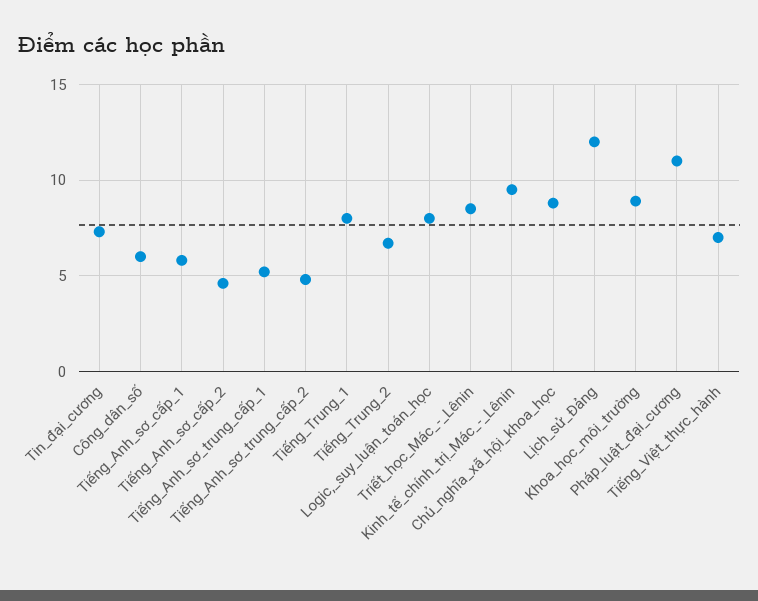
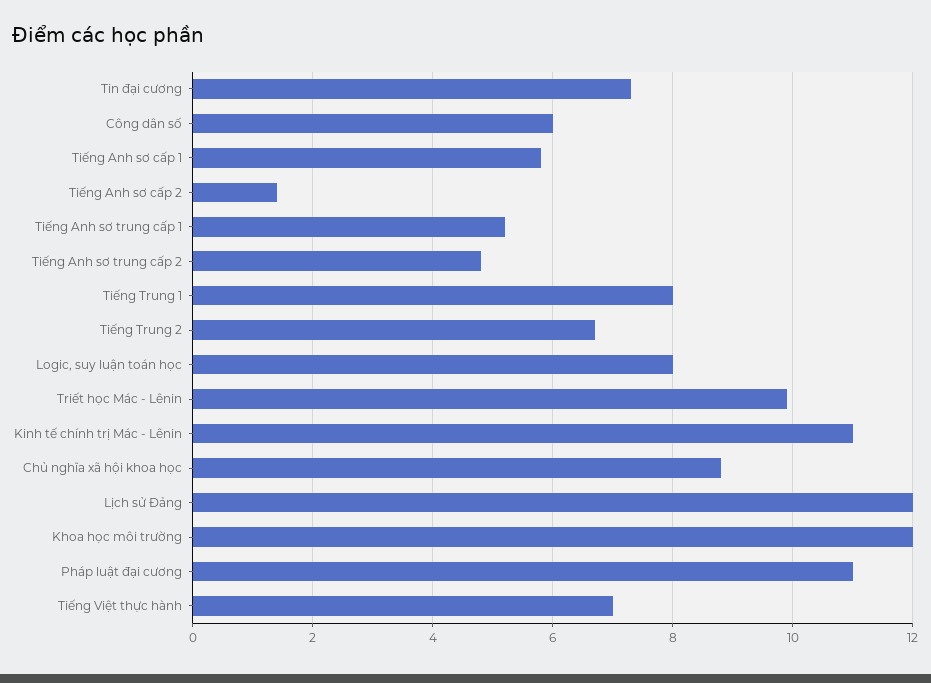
Tiếng_Anh_sơ_cấp_2: 4.5 -> 1.5
Triết_học_Mác_-_Lênin: 8.5 -> 10
Kinh_tế_chính_trị_Mác_-_Lênin: 9.5 -> 11
Khoa_học_môi_trường: 9 -> 12

